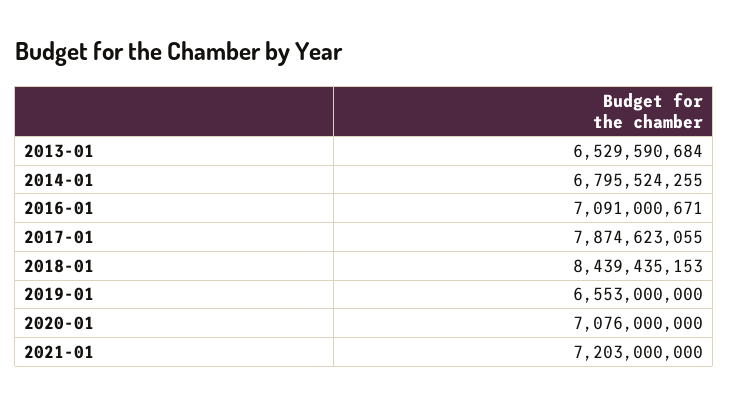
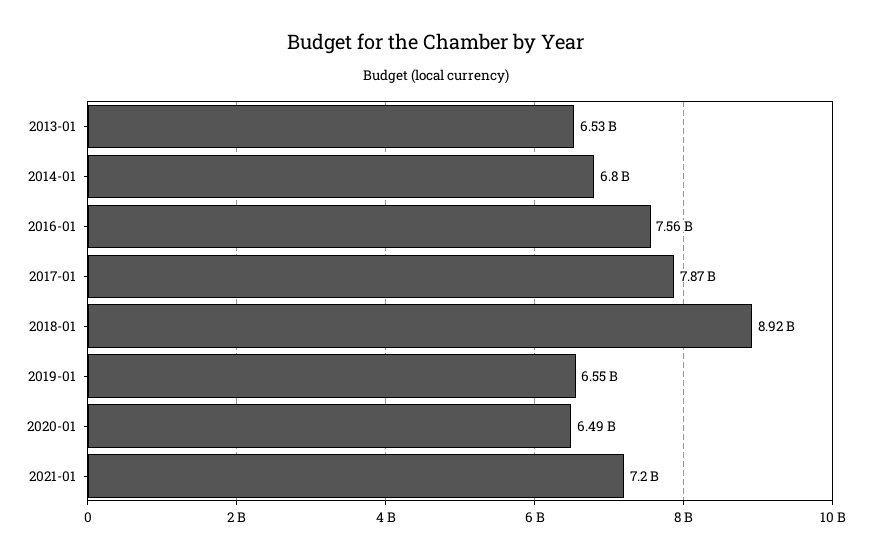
2016-01: 7091000671 -> 7560000000
2018-01: 8439435153 -> 8920000000
2020-01: 7076000000 -> 6490000000

